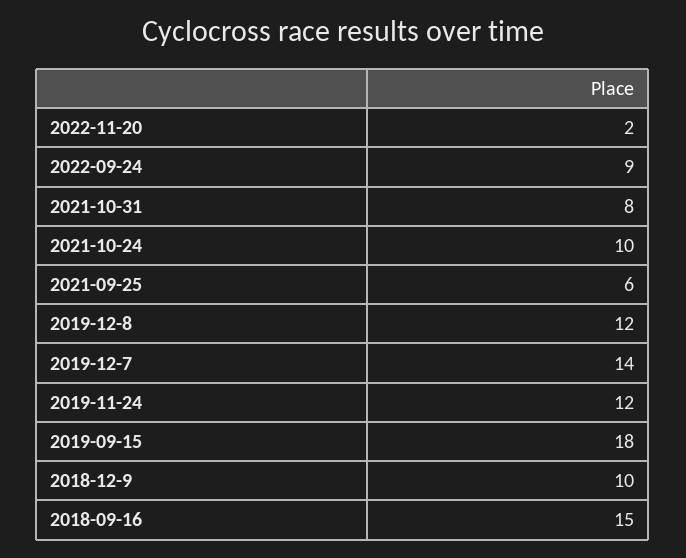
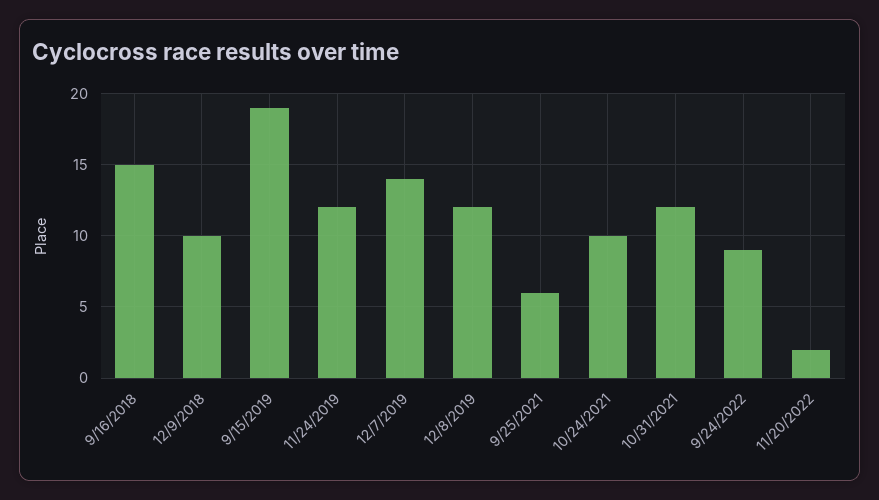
2021-10-31: 8 -> 12
2019-09-15: 18 -> 19

